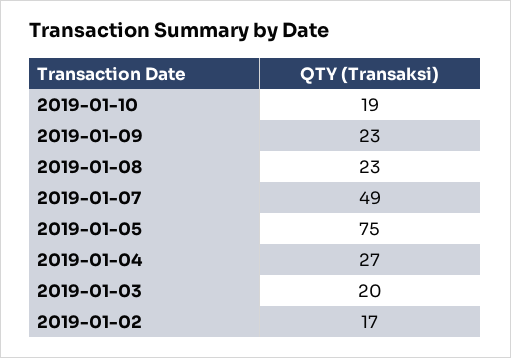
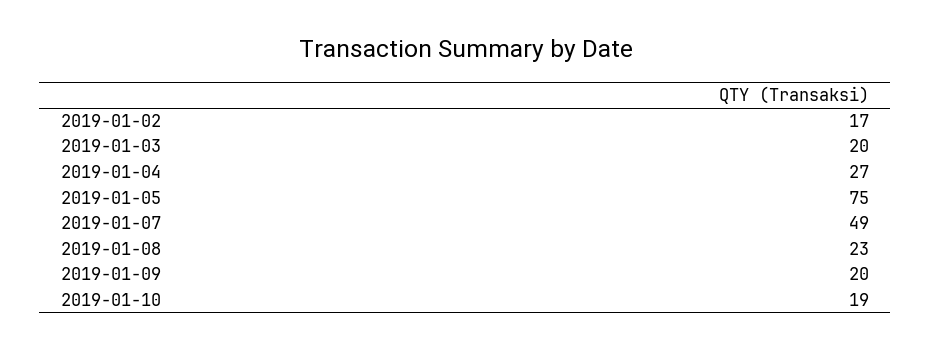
2019-01-09: 23 -> 20

